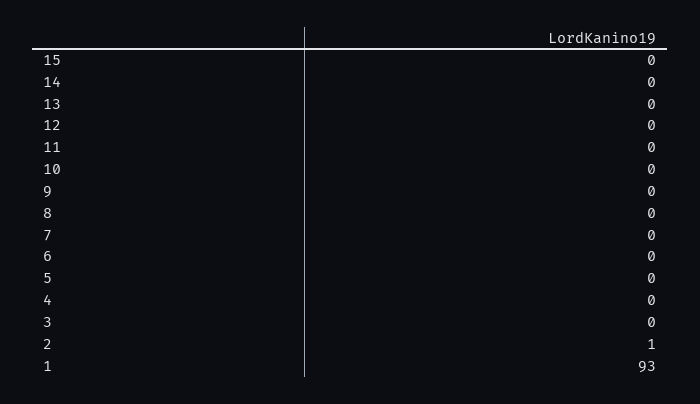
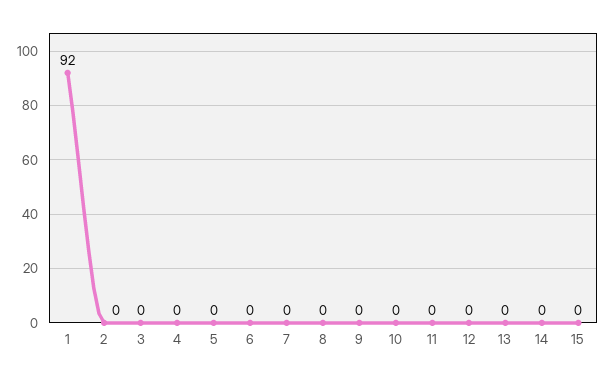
2: 1 -> 0
1: 93 -> 92

